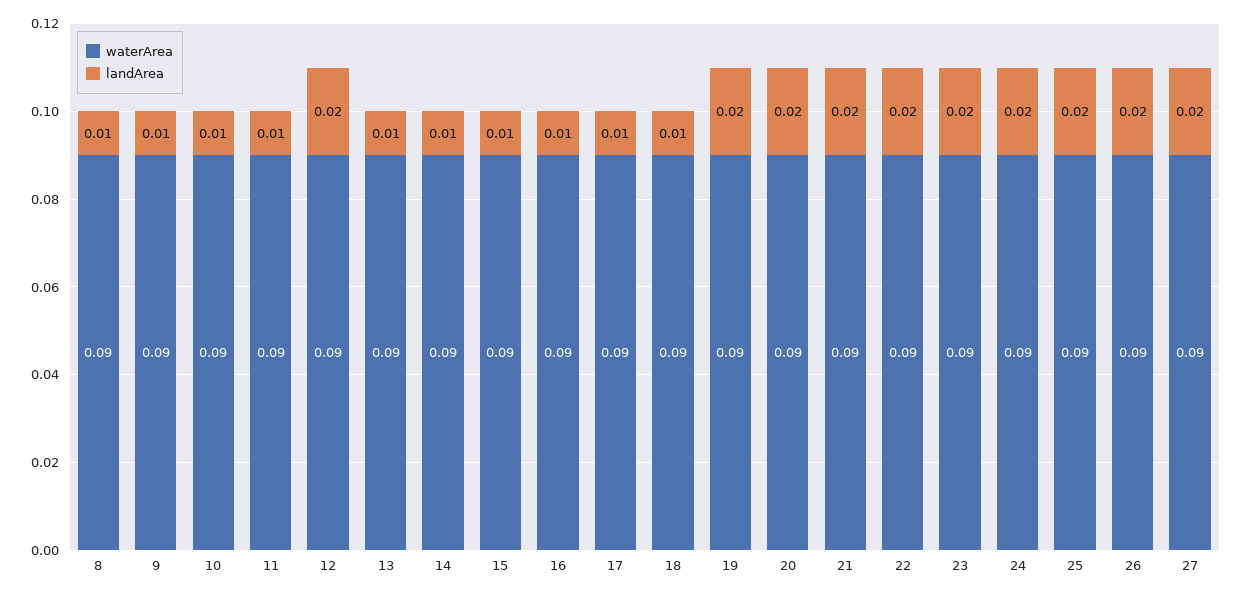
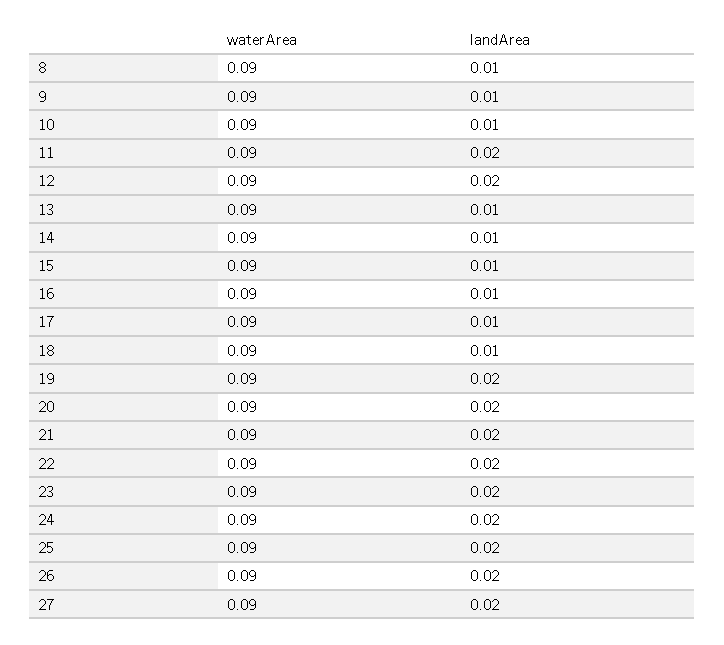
landArea, 11: 0.01 -> 0.02

